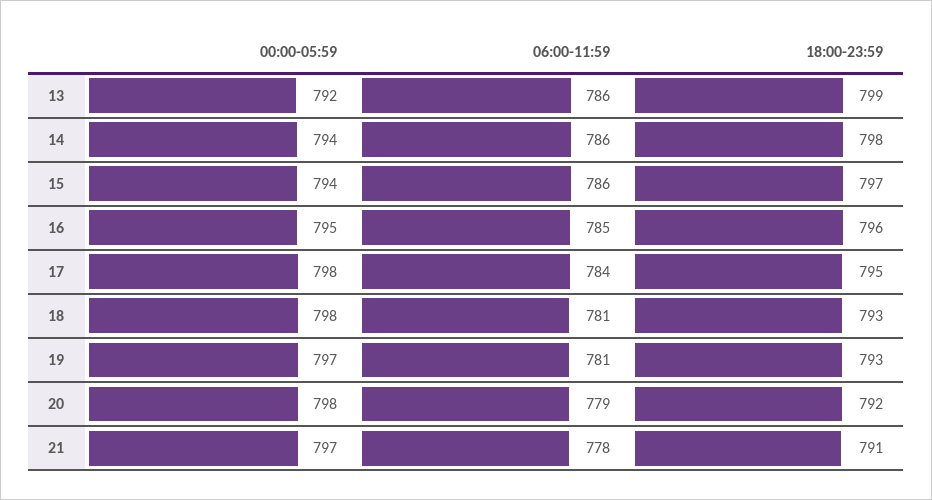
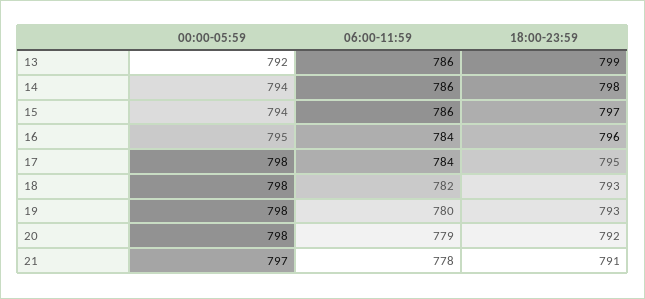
06:00-11:59, 16: 785 -> 784
06:00-11:59, 18: 781 -> 782
00:00-05:59, 19: 797 -> 798
06:00-11:59, 19: 781 -> 780

